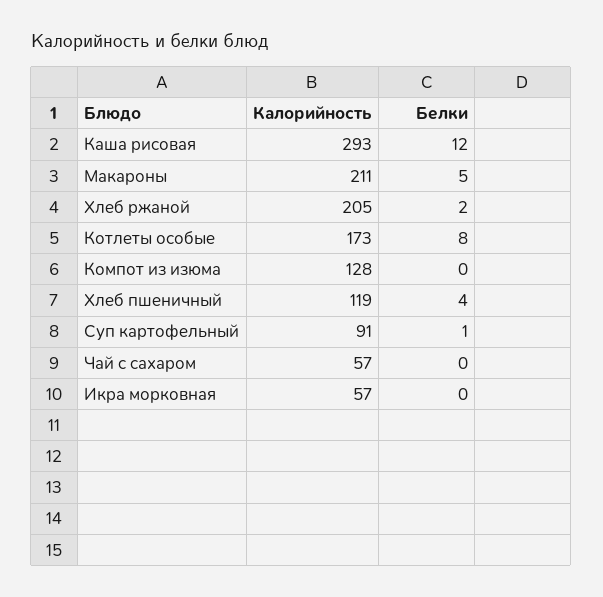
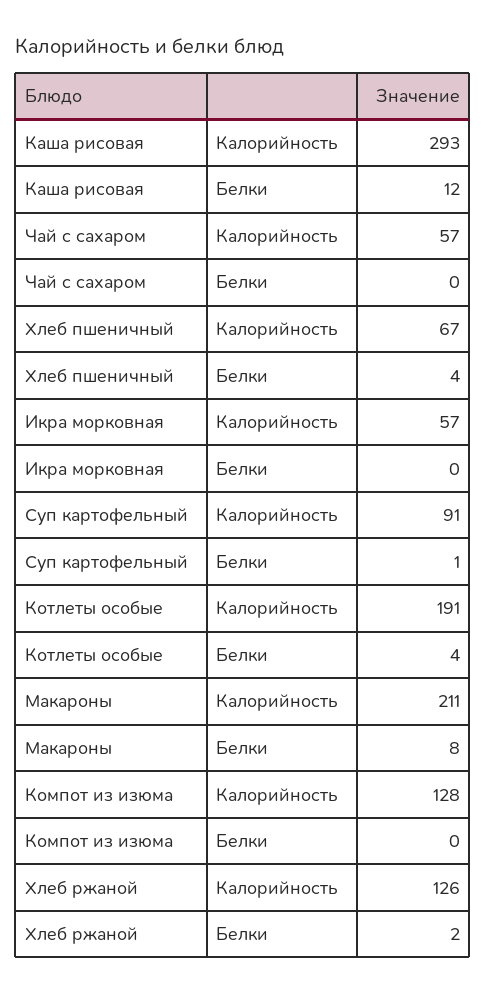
Белки, Макароны: 5 -> 8
Калорийность, Хлеб ржаной: 205 -> 126
Калорийность, Котлеты особые: 173 -> 191
Белки, Котлеты особые: 8 -> 4
Калорийность, Хлеб пшеничный: 119 -> 67

